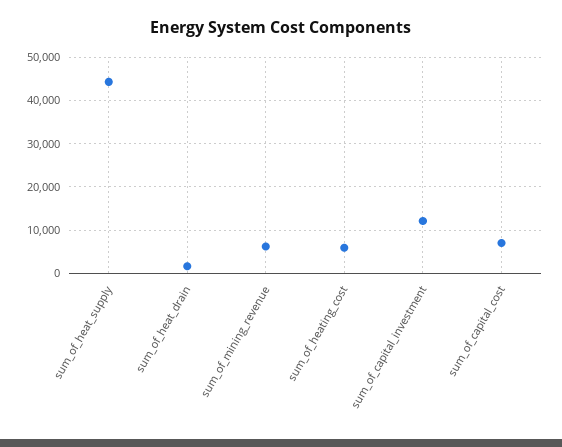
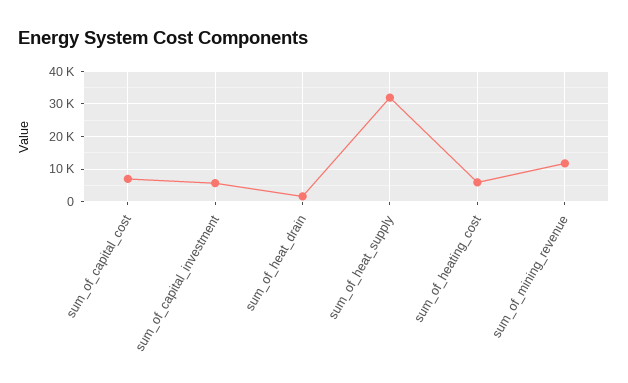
sum_of_heat_supply: 44000 -> 32000
sum_of_mining_revenue: 6000 -> 12000
sum_of_capital_investment: 12000 -> 6000

